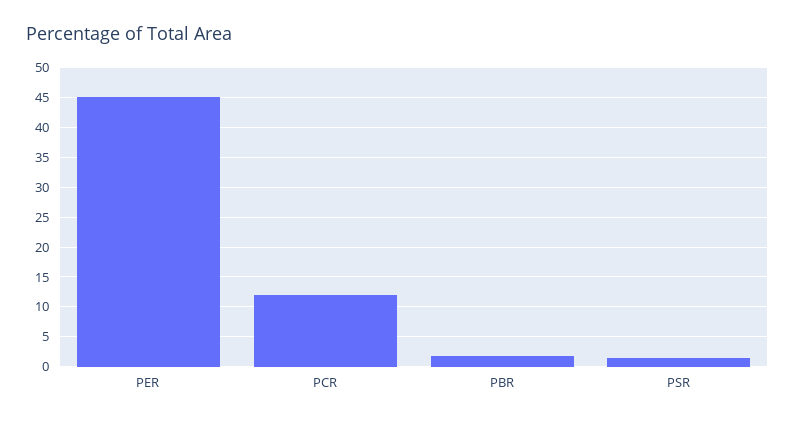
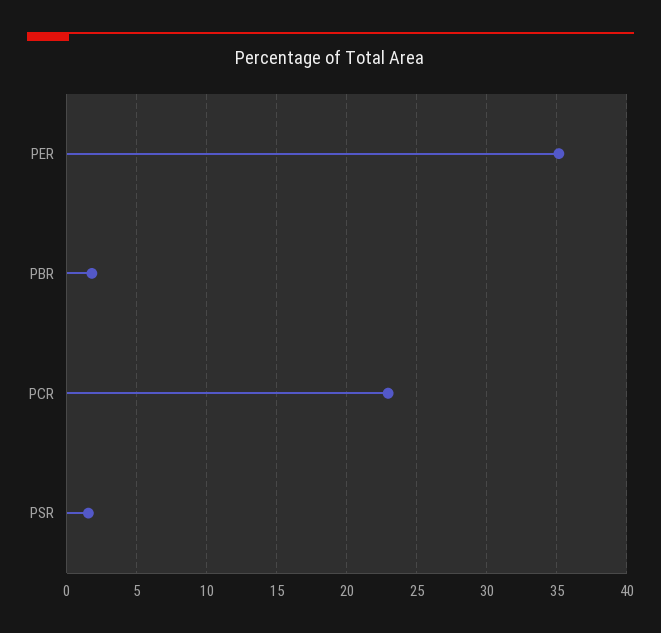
PER: 45 -> 35
PCR: 12.5 -> 23

